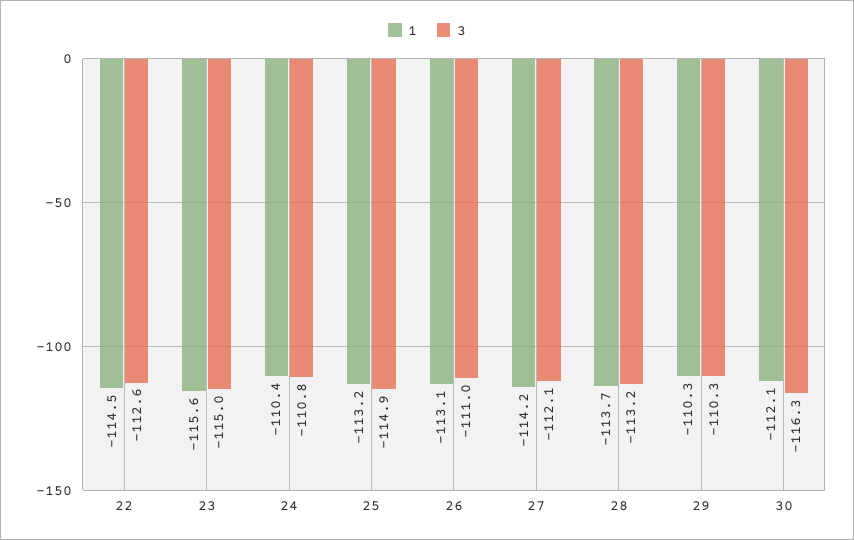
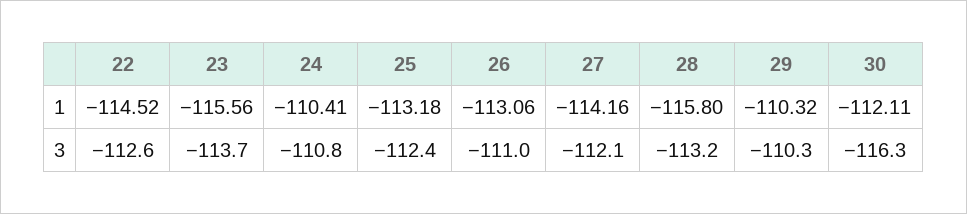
3, 23: -115 -> -113.7
3, 25: -114.9 -> -112.4
1, 28: -113.7 -> -115.8

